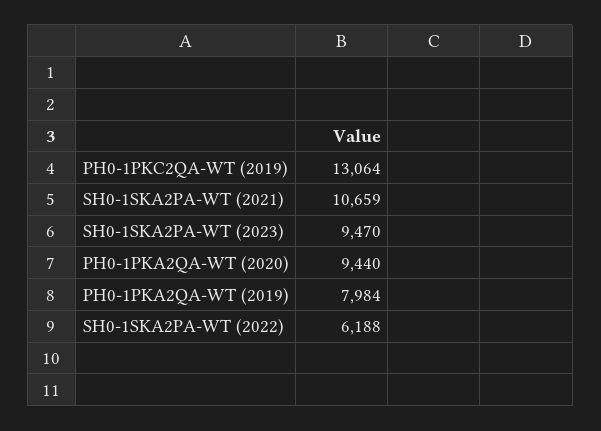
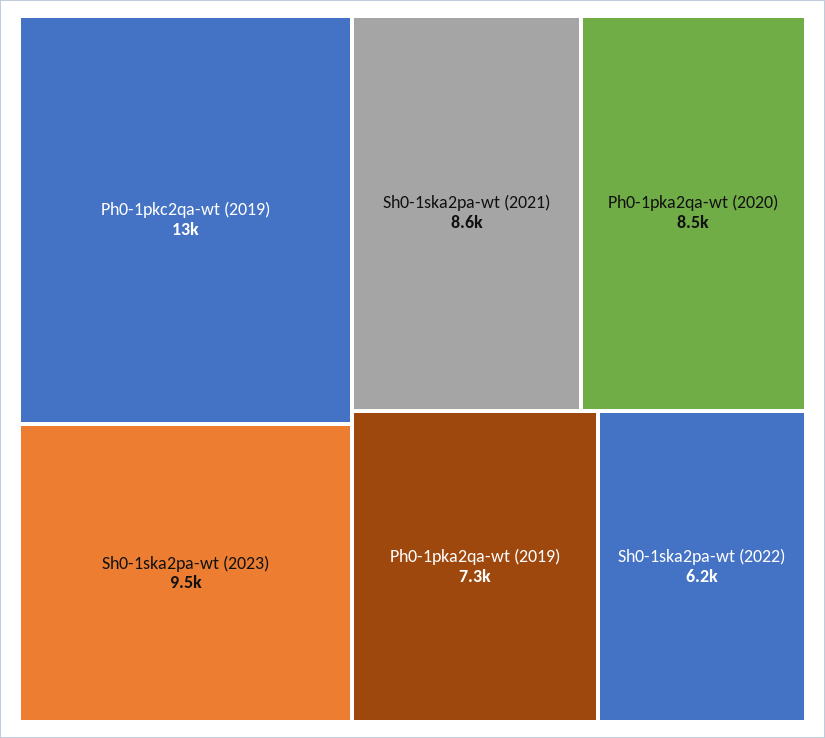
SH0-1SKA2PA-WT (2021): 10659 -> 8600
PH0-1PKA2QA-WT (2020): 9440 -> 8500
PH0-1PKA2QA-WT (2019): 7984 -> 7300

